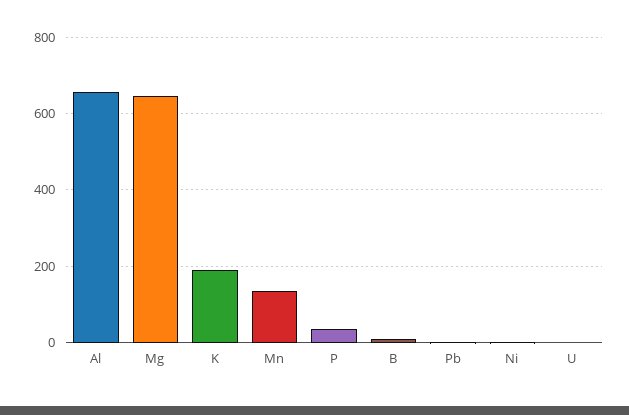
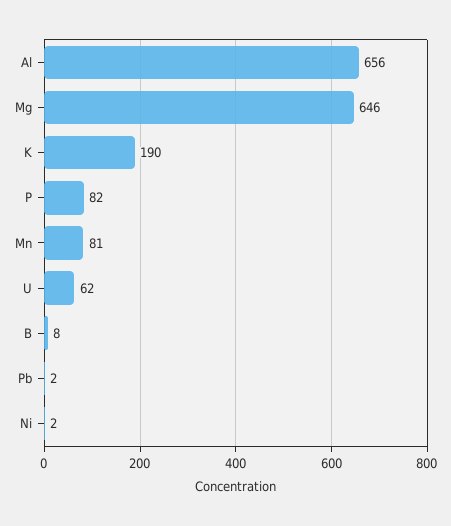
Mn: 140 -> 81
P: 40 -> 82
U: 0 -> 62

